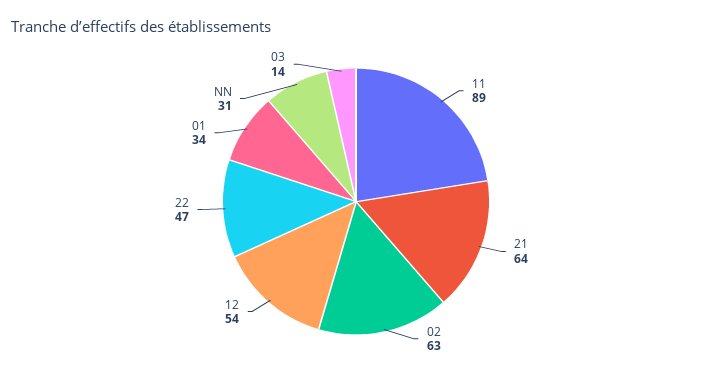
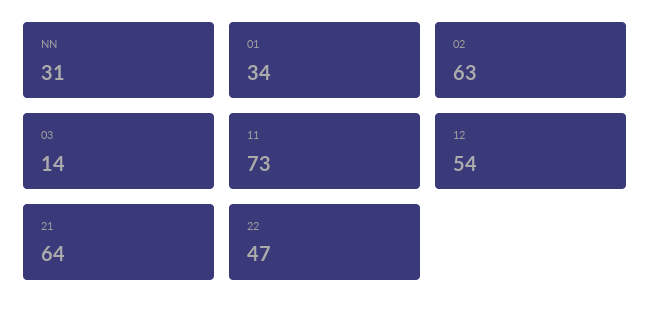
11: 89 -> 73

